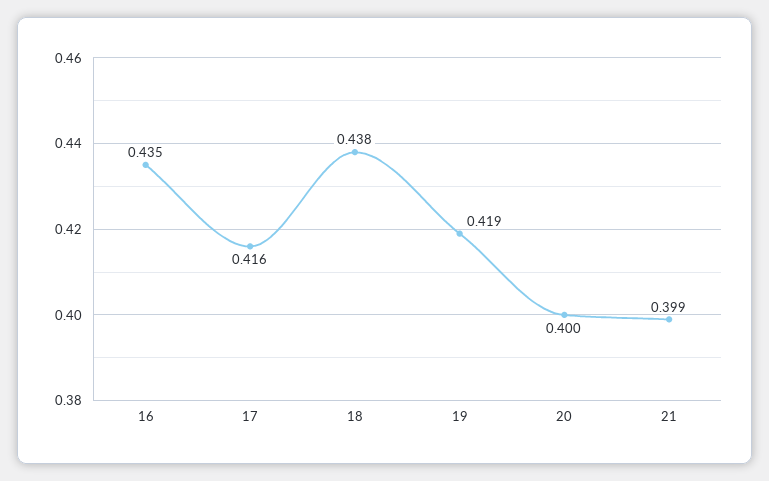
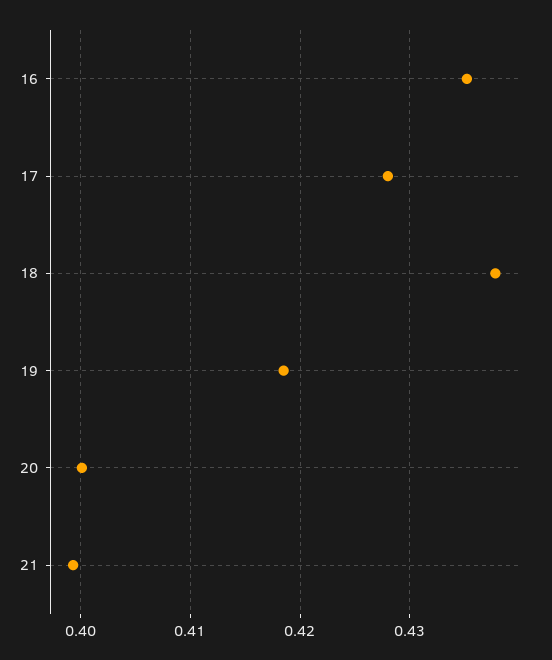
17: 0.416 -> 0.428

